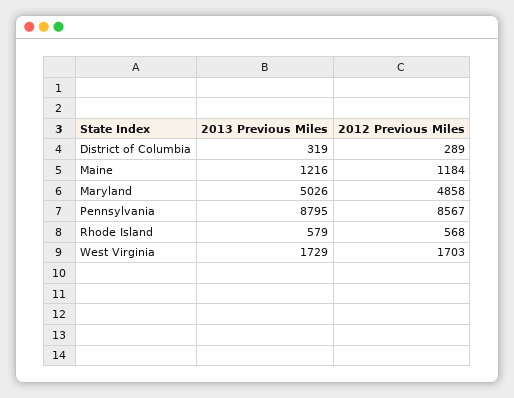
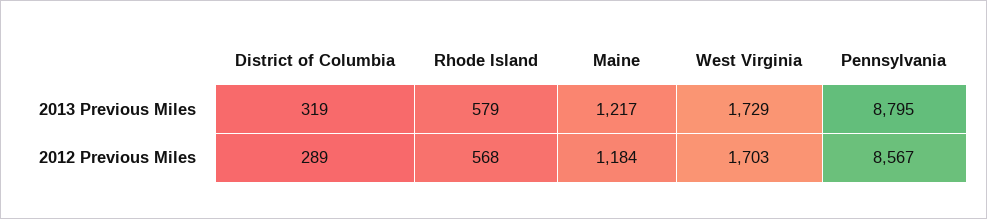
2013 Previous Miles, Maine: 1216 -> 1217
2013 Previous Miles, Maryland: 5026 -> none
2012 Previous Miles, Maryland: 4858 -> none

